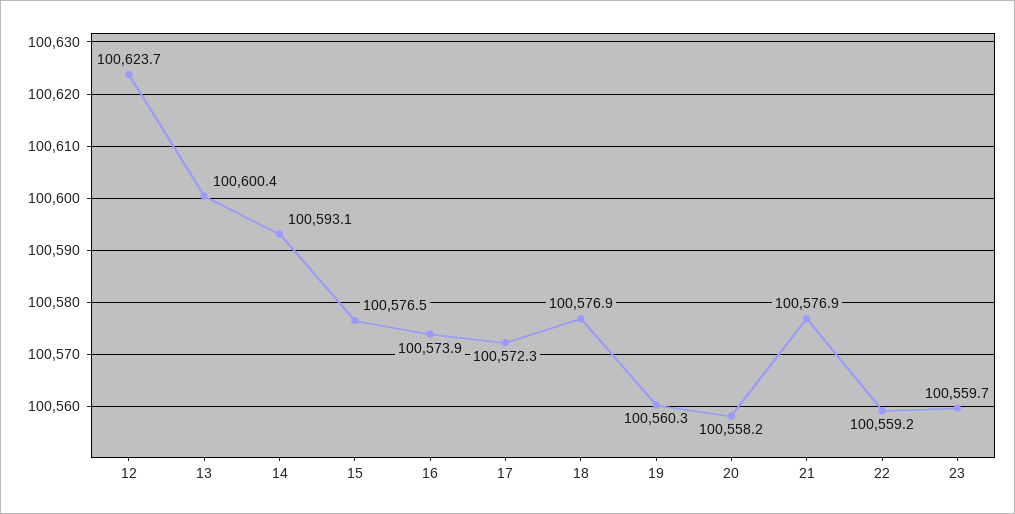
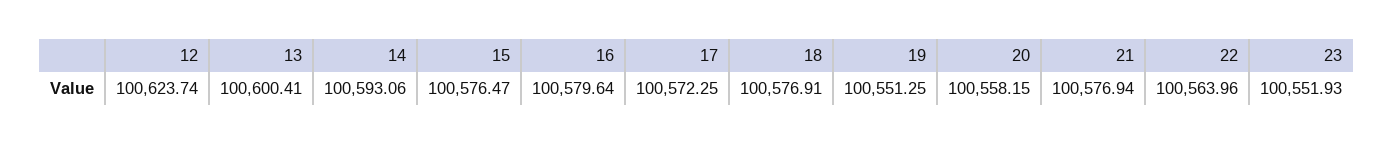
16: 100573.9 -> 100579.64
19: 100560.3 -> 100551.25
22: 100559.2 -> 100563.96
23: 100559.7 -> 100551.93

